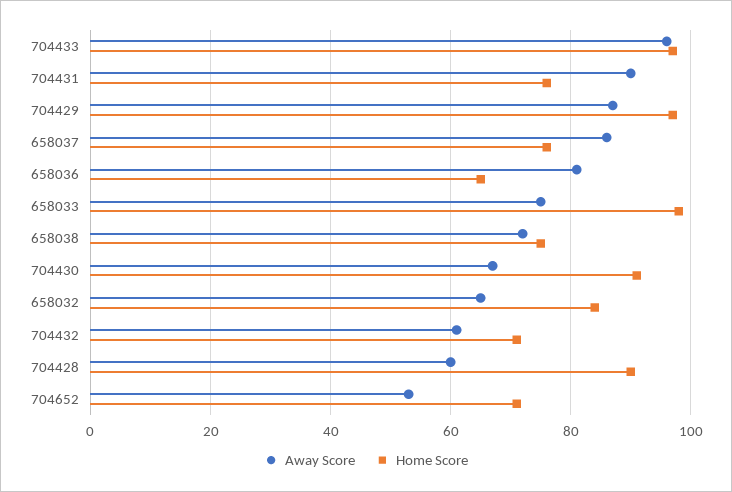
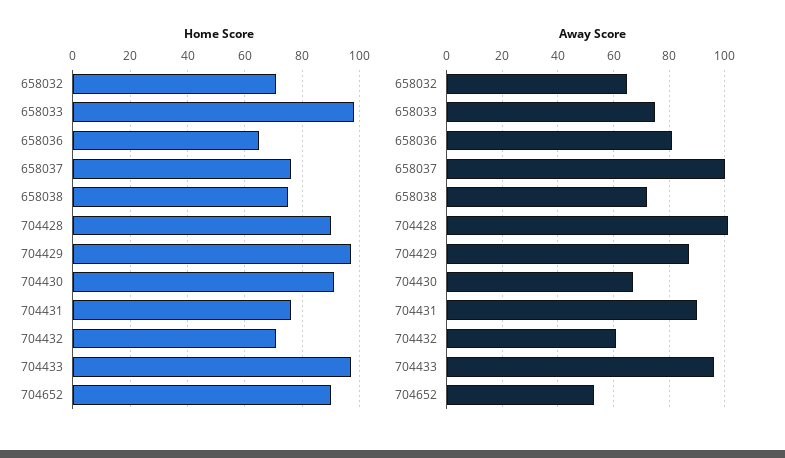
Away Score, 658037: 85 -> 100
Home Score, 658032: 85 -> 70
Away Score, 704428: 60 -> 100
Home Score, 704652: 70 -> 90

